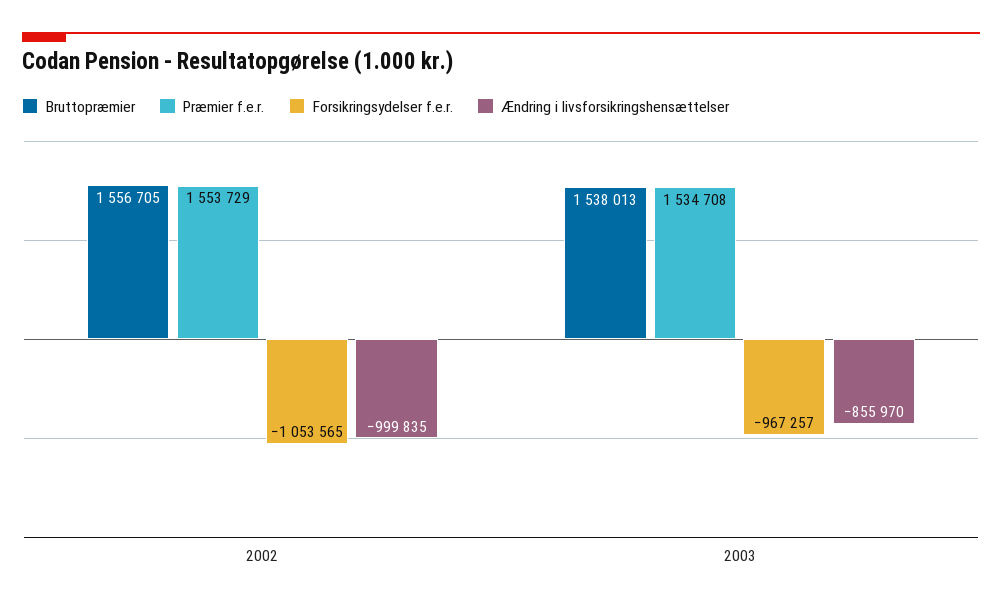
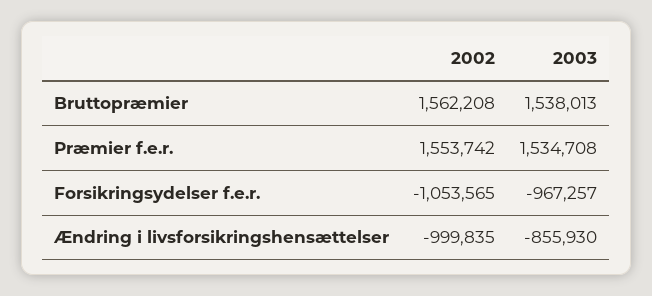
Bruttopræmier, 2002: 1556705 -> 1562208
Præmier f.e.r., 2002: 1553729 -> 1553742
Ændring i livsforsikringshensættelser, 2003: -855970 -> -855930

